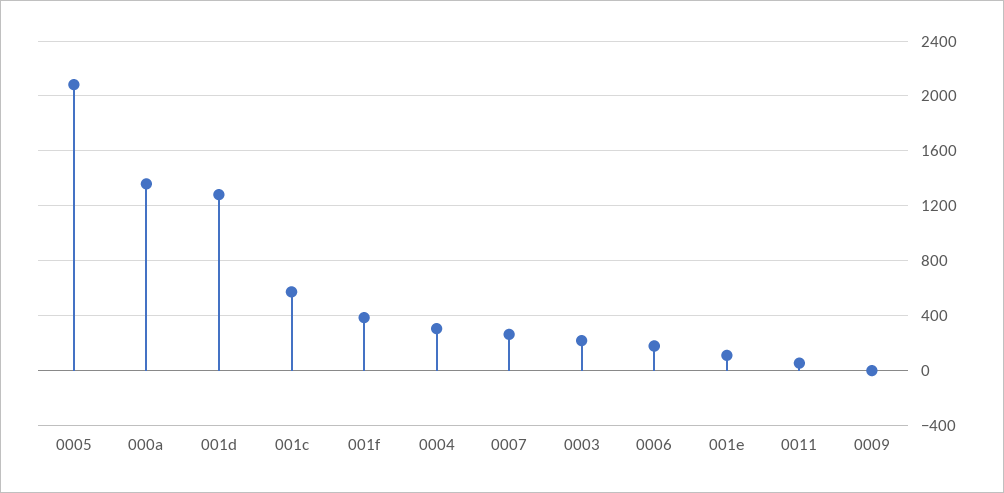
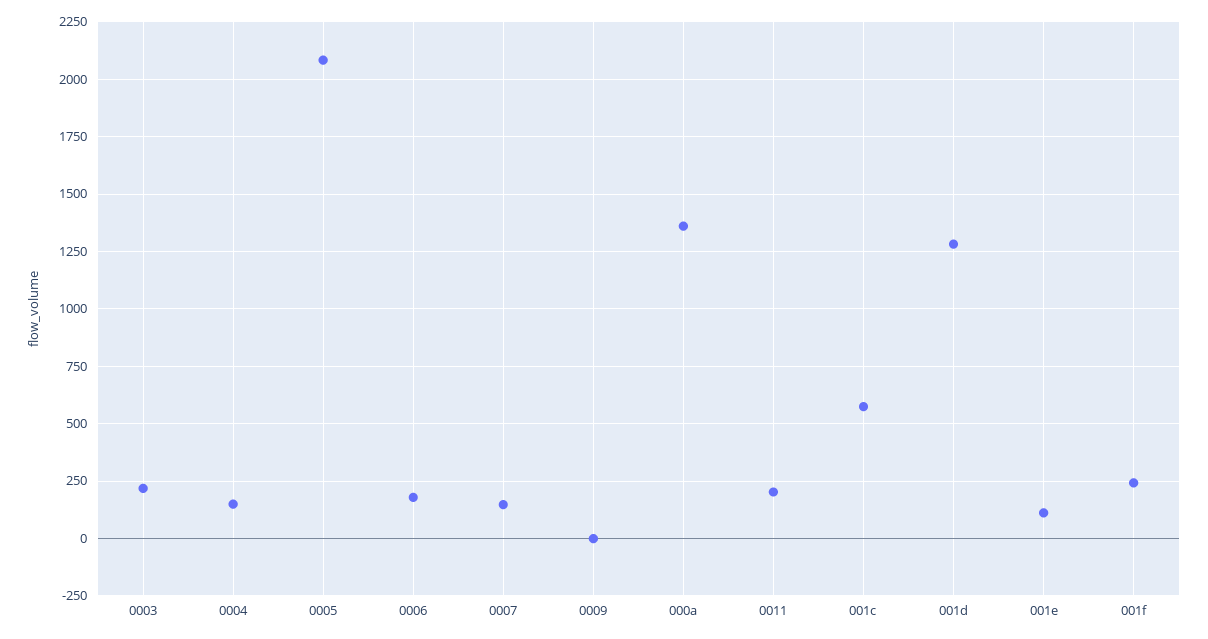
001f: 400 -> 250
0004: 300 -> 150
0007: 250 -> 150
0011: 50 -> 200

